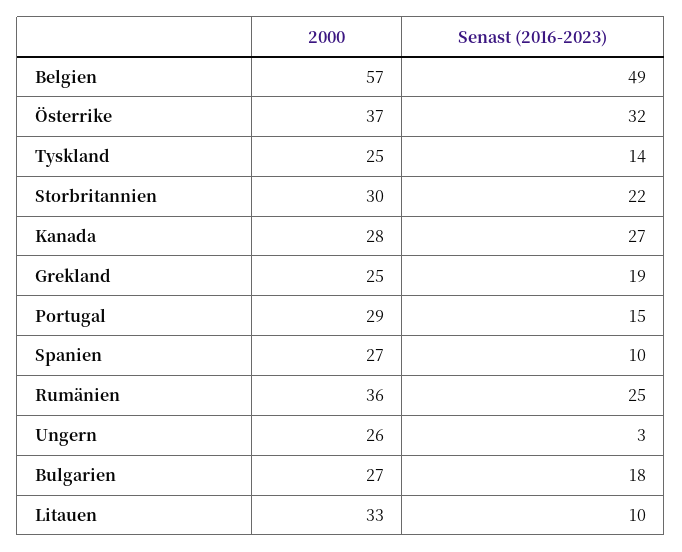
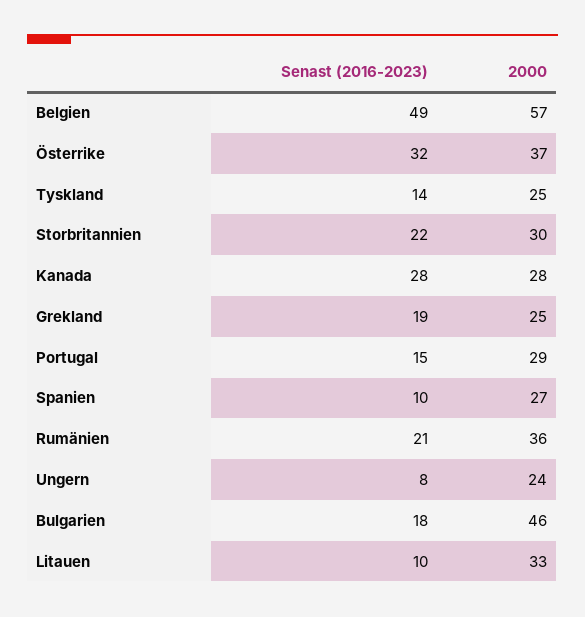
Senast (2016-2023), Kanada: 27 -> 28
Senast (2016-2023), Rumänien: 25 -> 21
2000, Ungern: 26 -> 24
Senast (2016-2023), Ungern: 3 -> 8
2000, Bulgarien: 27 -> 46

